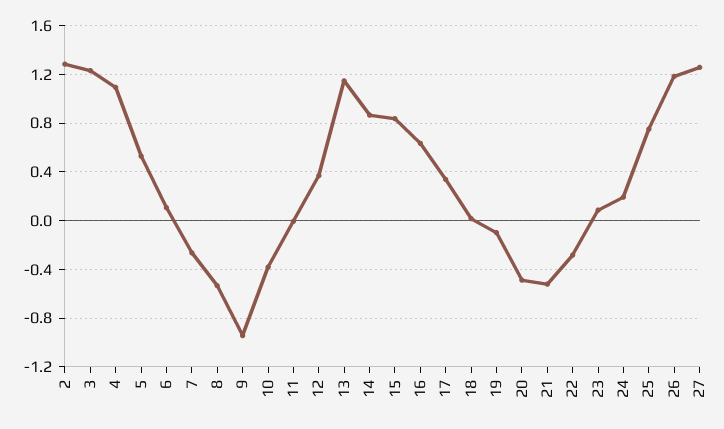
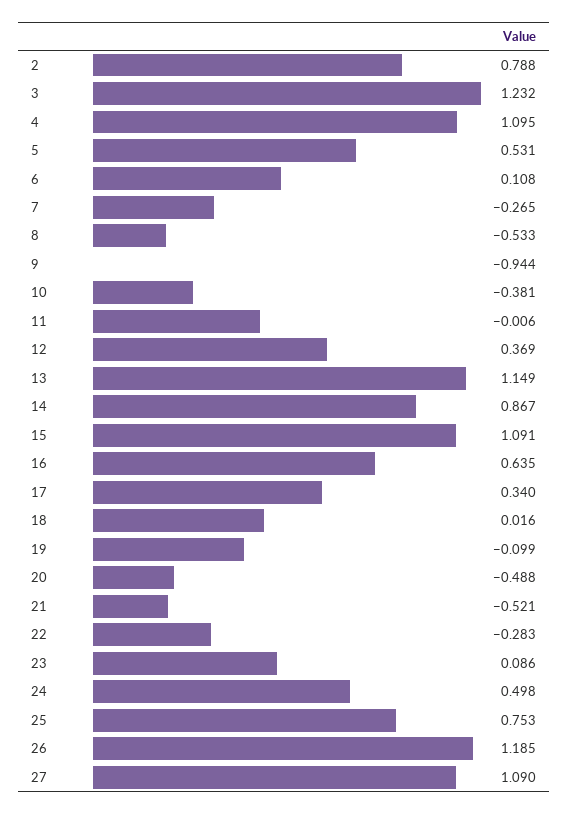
2: 1.3 -> 0.788
15: 0.85 -> 1.091
24: 0.2 -> 0.498
27: 1.25 -> 1.09

